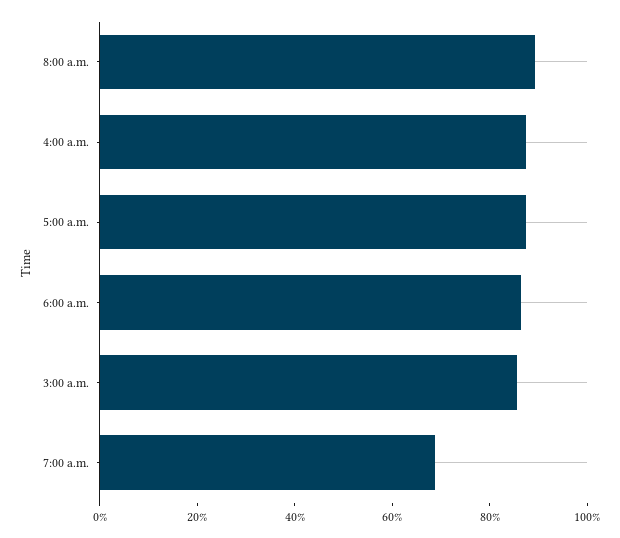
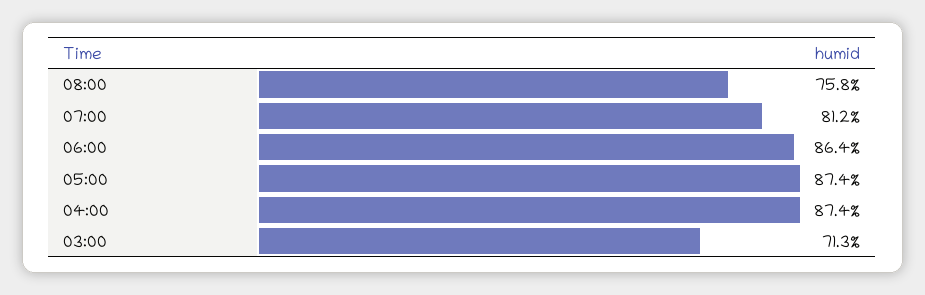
8:00 a.m.: 90 -> 75.8
3:00 a.m.: 85 -> 71.3
7:00 a.m.: 70 -> 81.2

